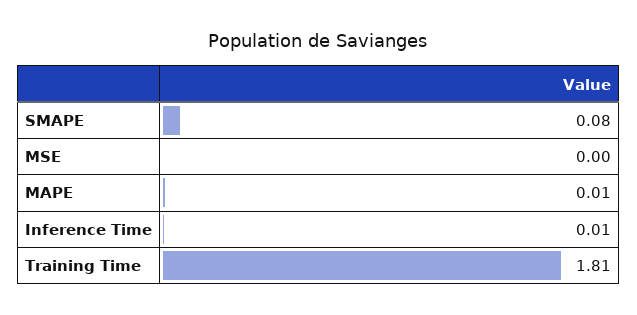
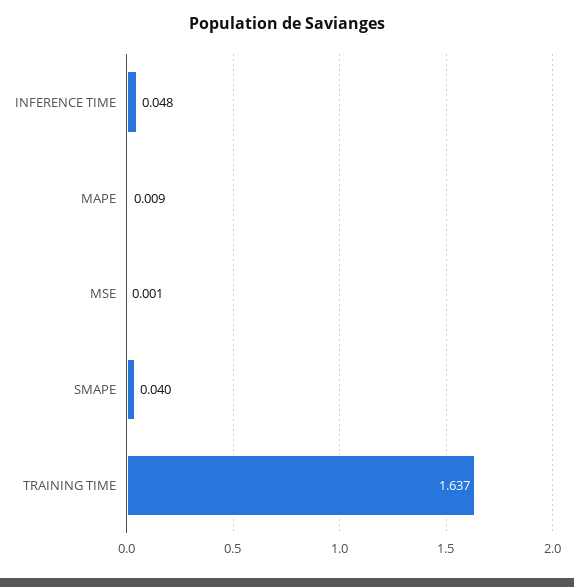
SMAPE: 0.08 -> 0.04
Inference Time: 0.01 -> 0.048
Training Time: 1.81 -> 1.637

